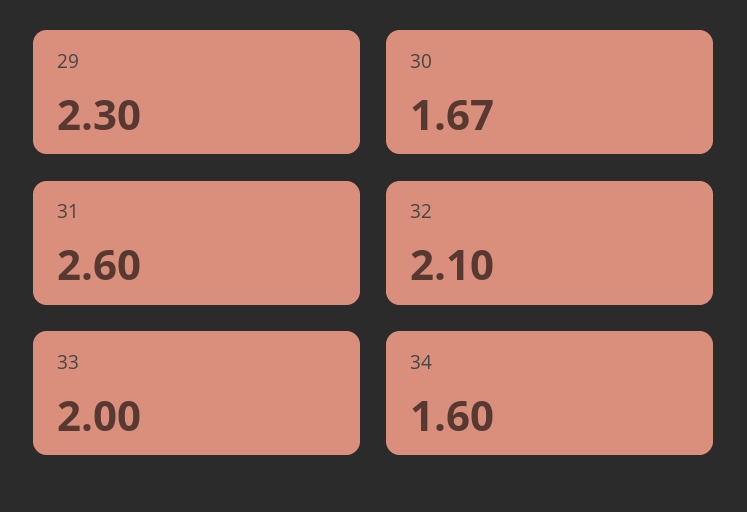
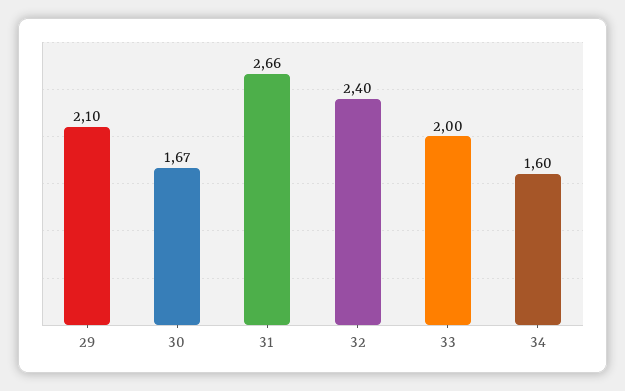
29: 2.3 -> 2.1
31: 2.6 -> 2.66
32: 2.1 -> 2.4

